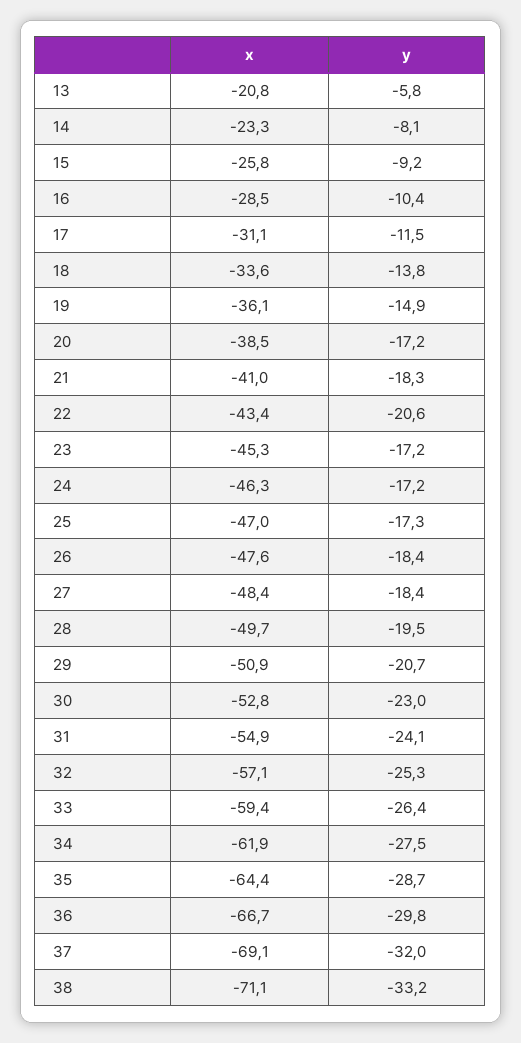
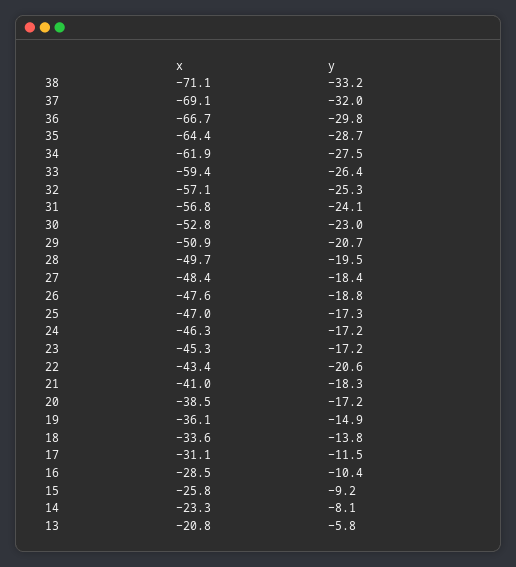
y, 26: -18.4 -> -18.8
x, 31: -54.9 -> -56.8

